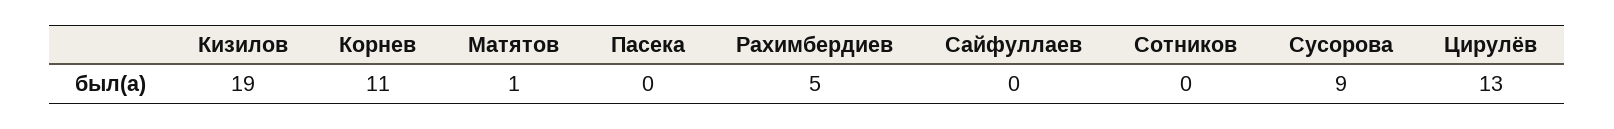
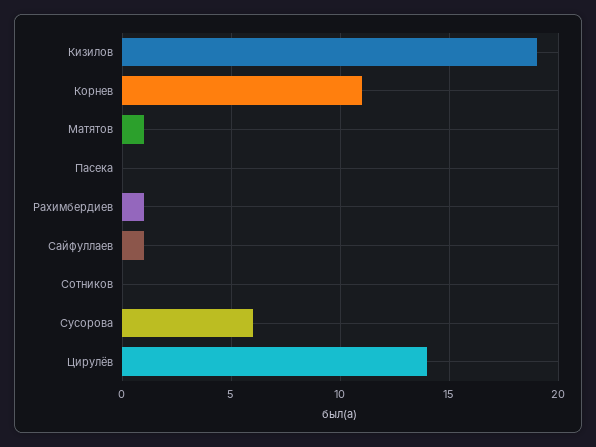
Рахимбердиев: 5 -> 1
Сайфуллаев: 0 -> 1
Сусорова: 9 -> 6
Цирулёв: 13 -> 14

